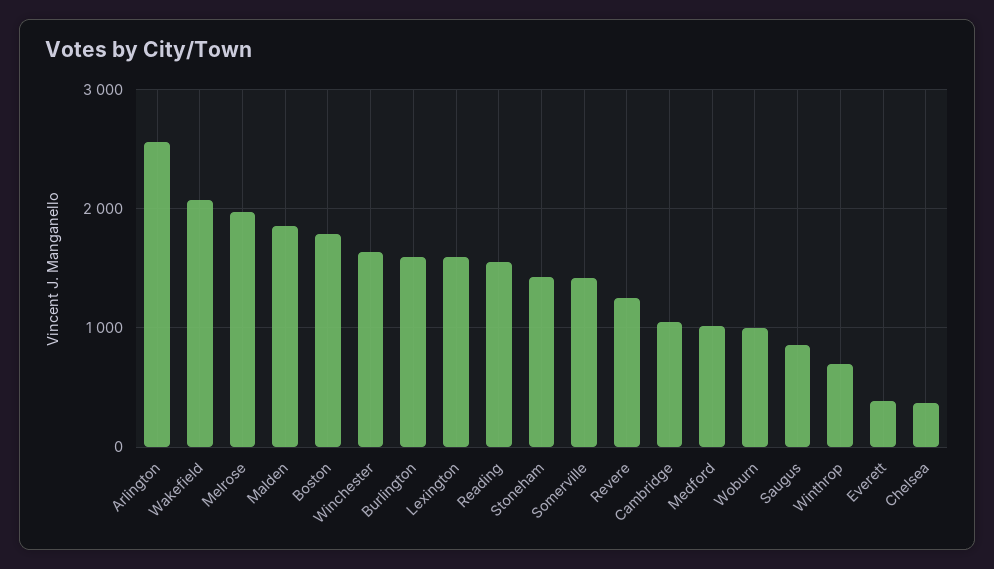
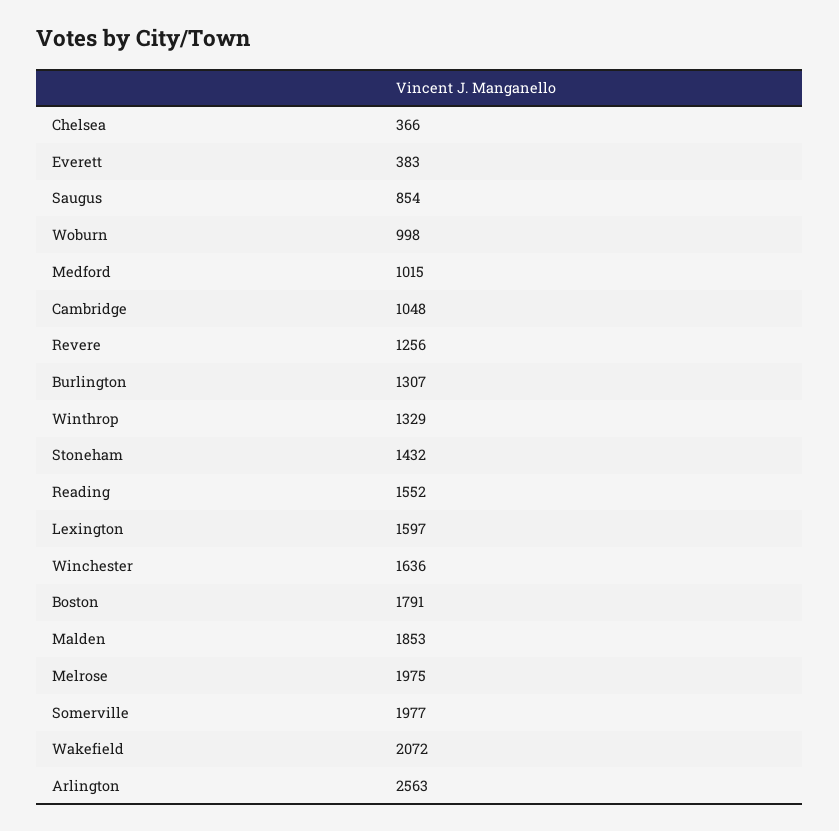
Burlington: 1600 -> 1307
Somerville: 1400 -> 1977
Winthrop: 700 -> 1329

